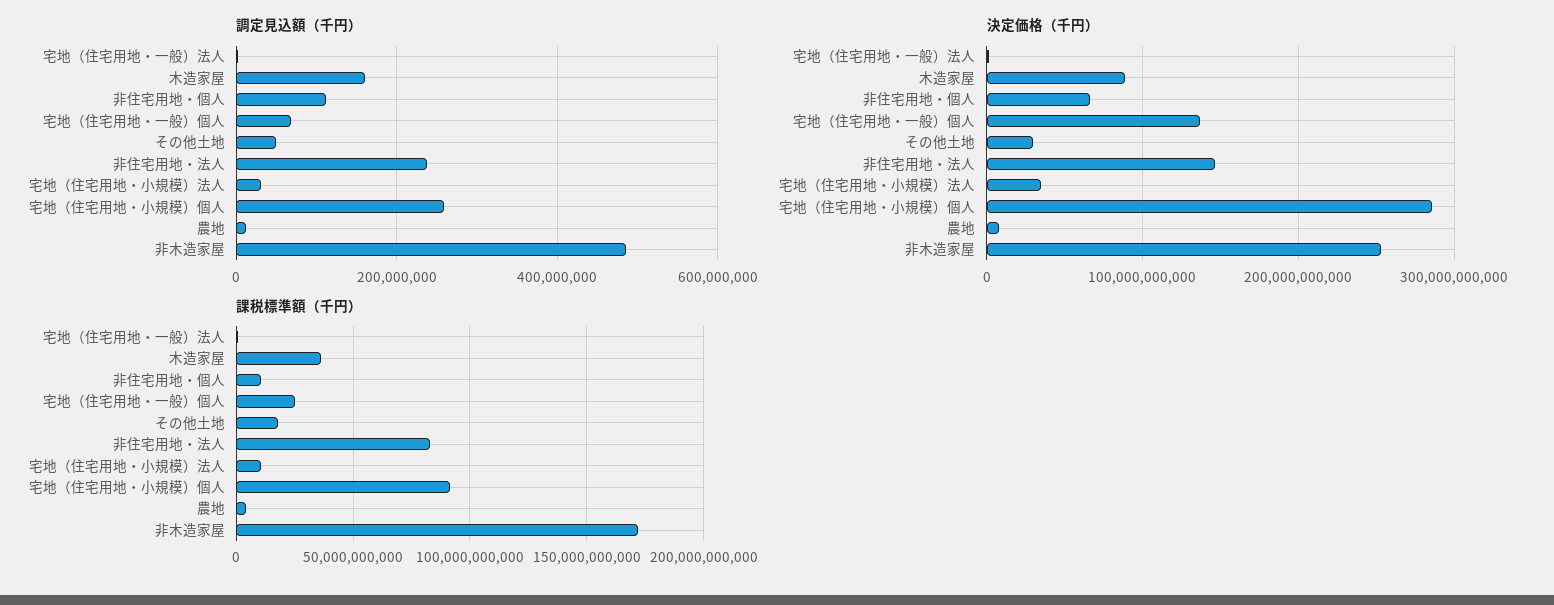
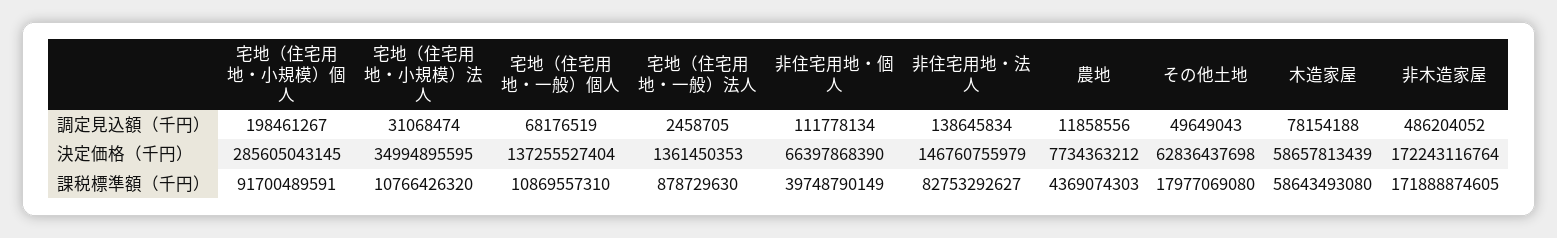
調定見込額（千円）, 木造家屋: 160000000 -> 78154188
調定見込額（千円）, 非住宅用地・法人: 240000000 -> 138645834
調定見込額（千円）, 宅地（住宅用地・小規模）個人: 260000000 -> 198461267
決定価格（千円）, 木造家屋: 90000000000 -> 58657813439
決定価格（千円）, その他土地: 30000000000 -> 62836437698
決定価格（千円）, 非木造家屋: 250000000000 -> 172243116764
課税標準額（千円）, 木造家屋: 35000000000 -> 58643493080
課税標準額（千円）, 非住宅用地・個人: 10000000000 -> 39748790149
課税標準額（千円）, 宅地（住宅用地・一般）個人: 25000000000 -> 10869557310

